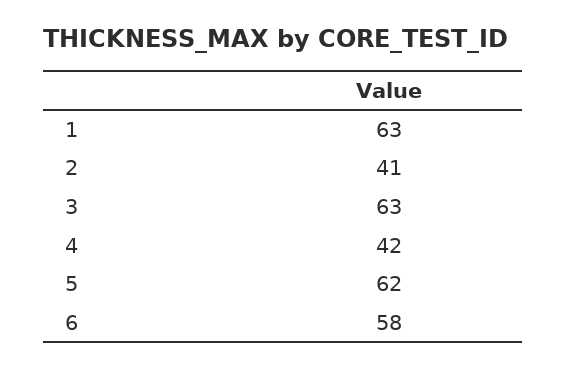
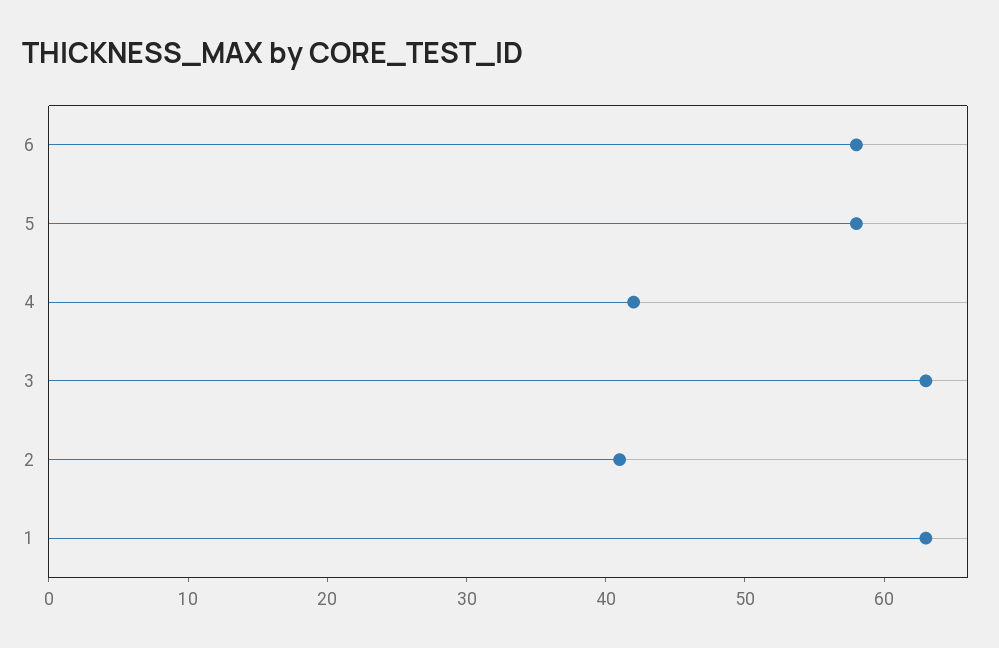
5: 62 -> 58

